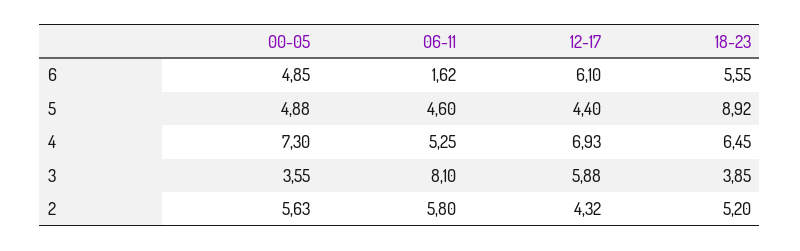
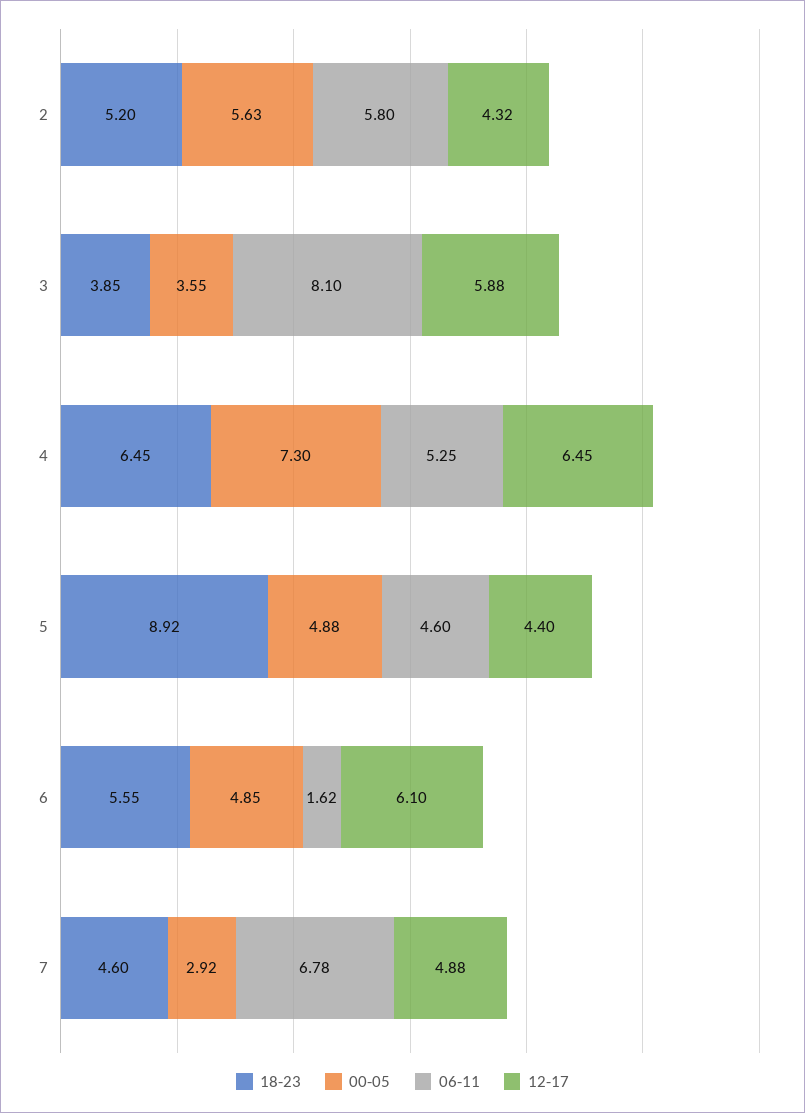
12-17, 4: 6.93 -> 6.45
18-23, 7: none -> 4.6
00-05, 7: none -> 2.92
06-11, 7: none -> 6.78
12-17, 7: none -> 4.88

